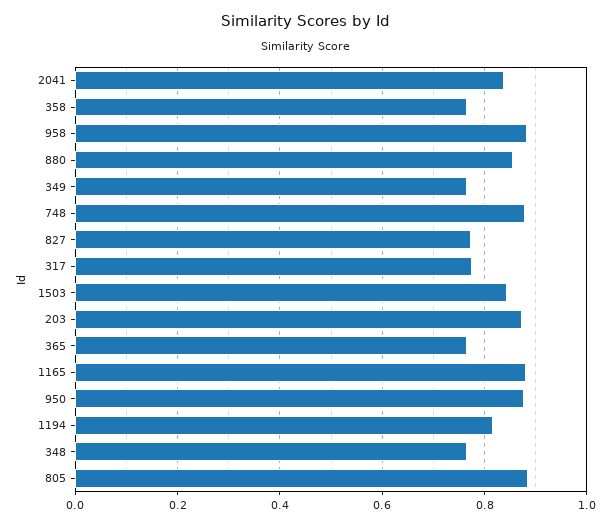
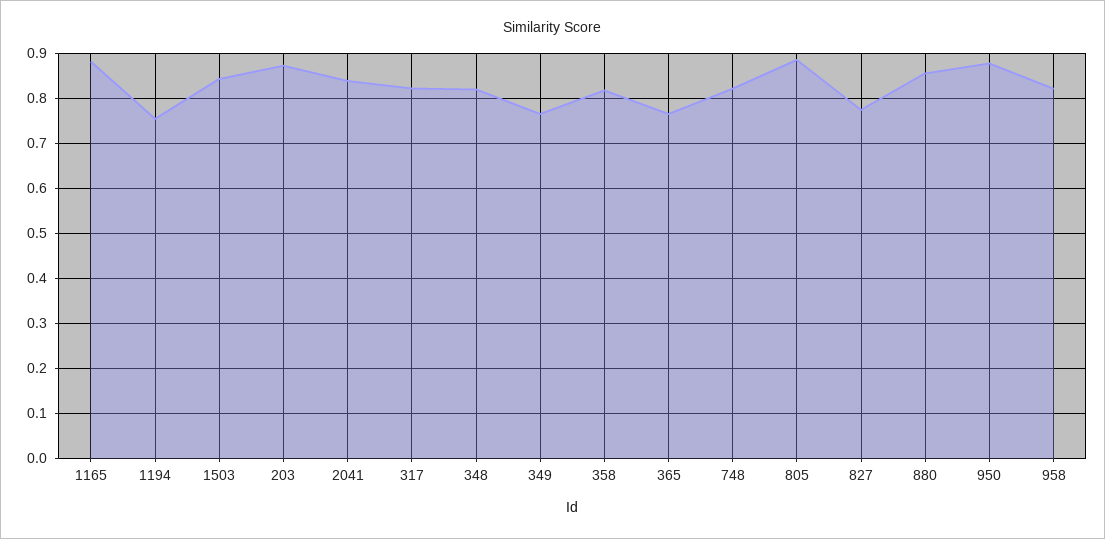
358: 0.76 -> 0.82
958: 0.88 -> 0.82
748: 0.88 -> 0.82
317: 0.78 -> 0.82
1194: 0.82 -> 0.76
348: 0.76 -> 0.82

